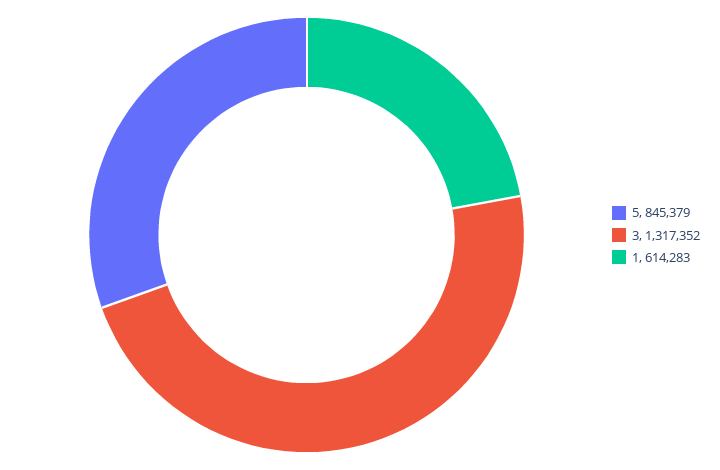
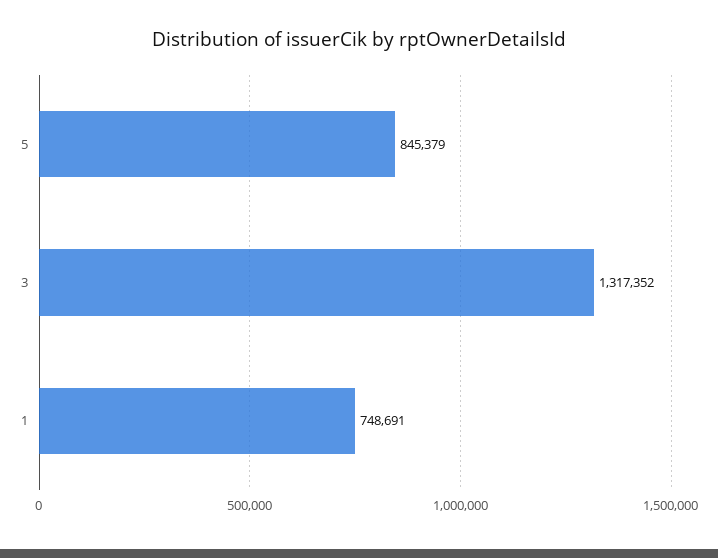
1: 614283 -> 748691

